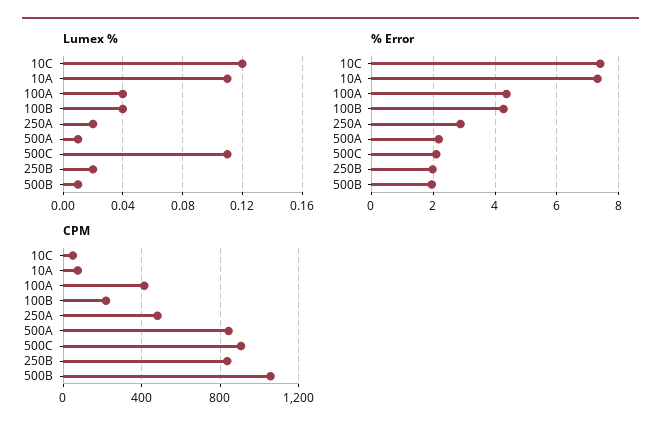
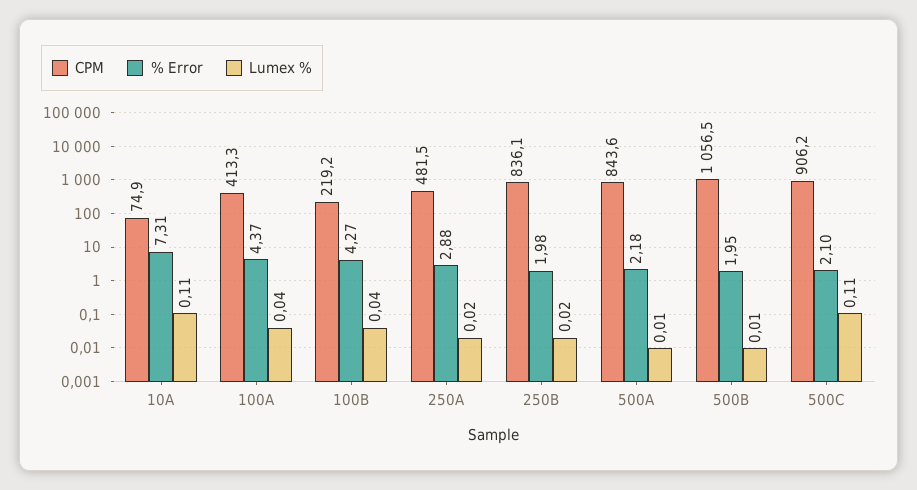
Lumex %, 10C: 0.12 -> none
% Error, 10C: 7.4 -> none
CPM, 10C: 50 -> none

